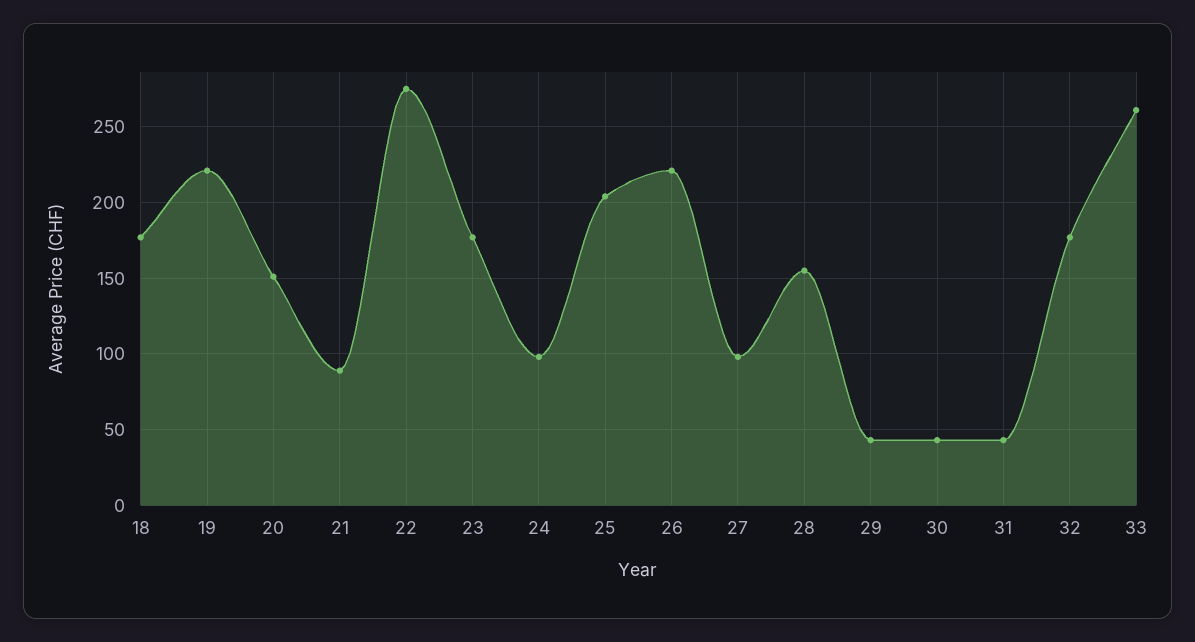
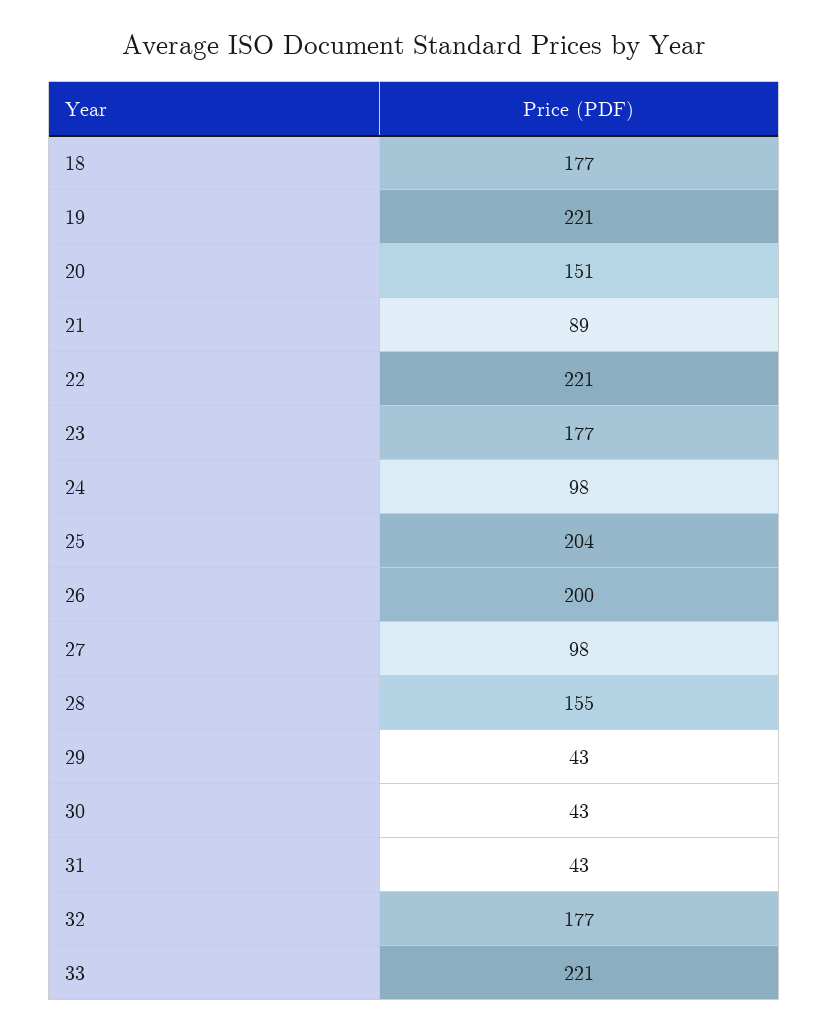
22: 275 -> 221
26: 220 -> 200
33: 260 -> 221

